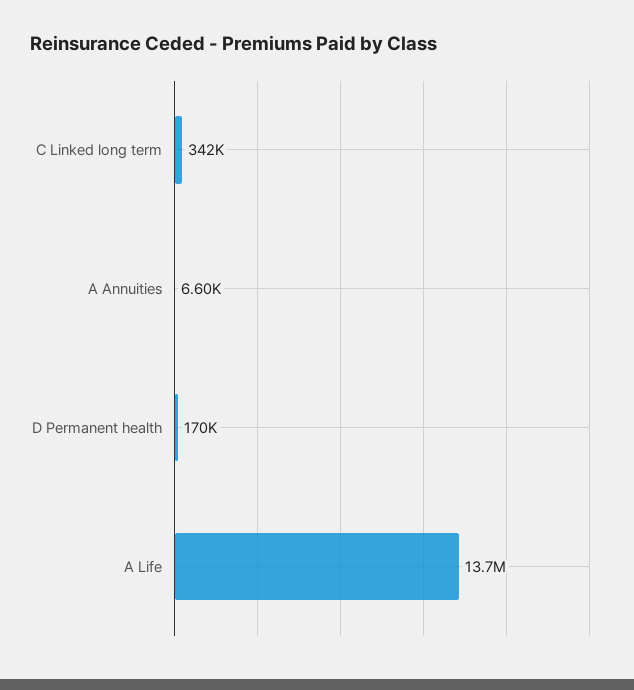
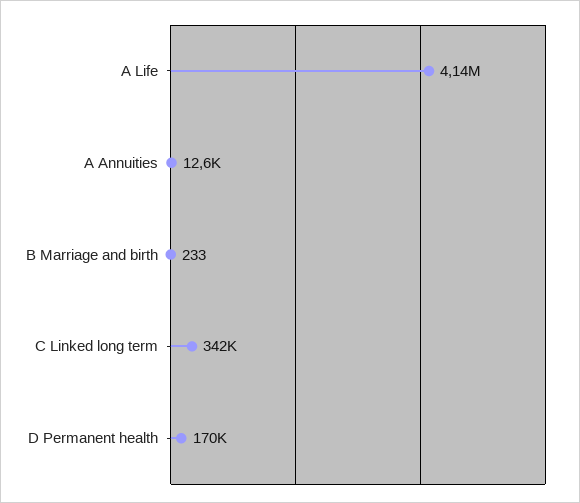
A Annuities: 6600 -> 12600
A Life: 13700000 -> 4140000
B Marriage and birth: none -> 233

